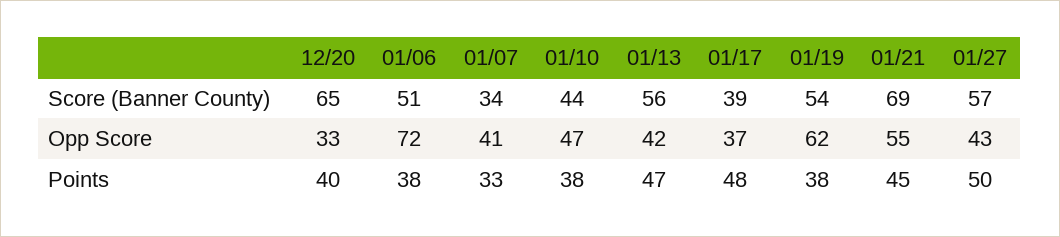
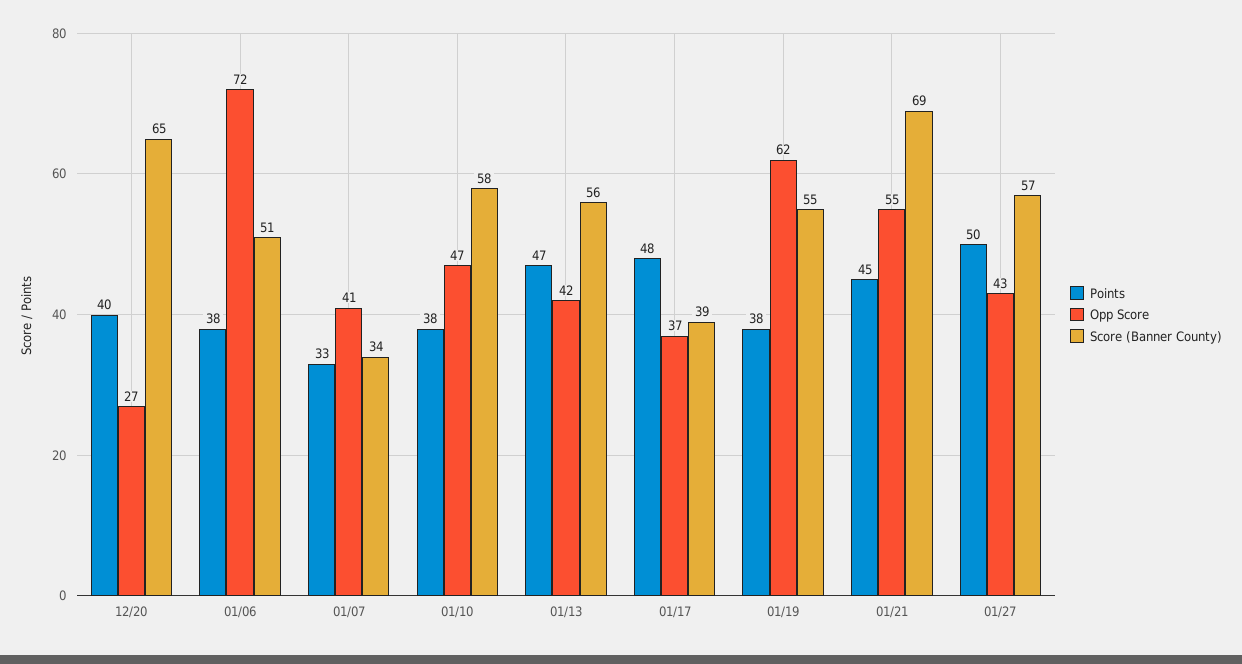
Score (Banner County), 01/10: 44 -> 58
Score (Banner County), 01/19: 54 -> 55
Opp Score, 12/20: 33 -> 27

